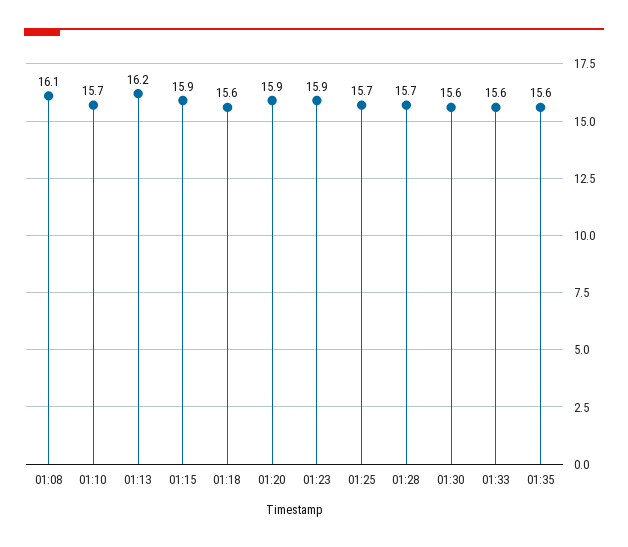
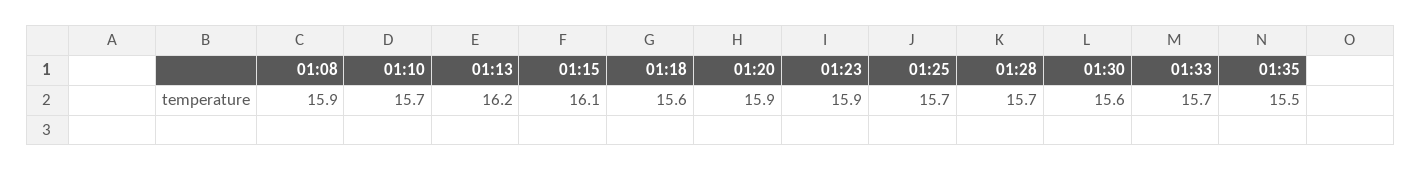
01:08: 16.1 -> 15.9
01:15: 15.9 -> 16.1
01:33: 15.6 -> 15.7
01:35: 15.6 -> 15.5

